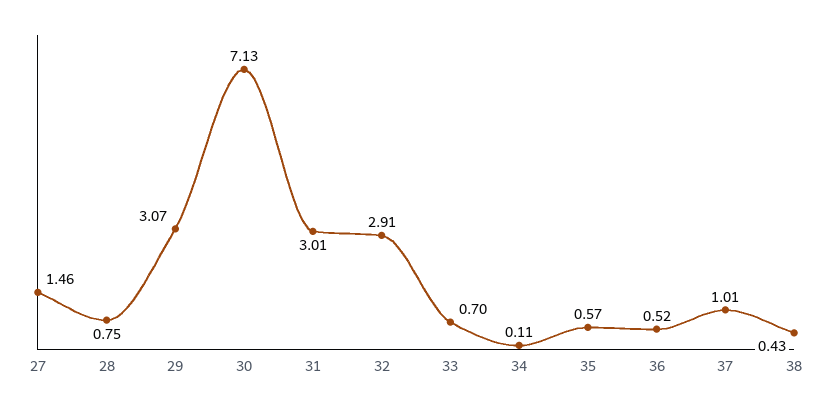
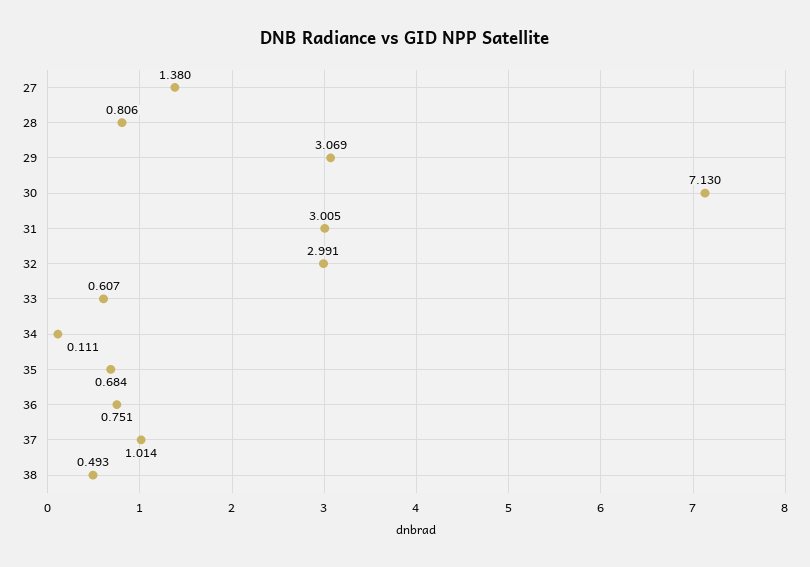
27: 1.46 -> 1.38
28: 0.75 -> 0.806
32: 2.91 -> 2.991
33: 0.7 -> 0.607
35: 0.57 -> 0.684
36: 0.52 -> 0.751
38: 0.43 -> 0.493

